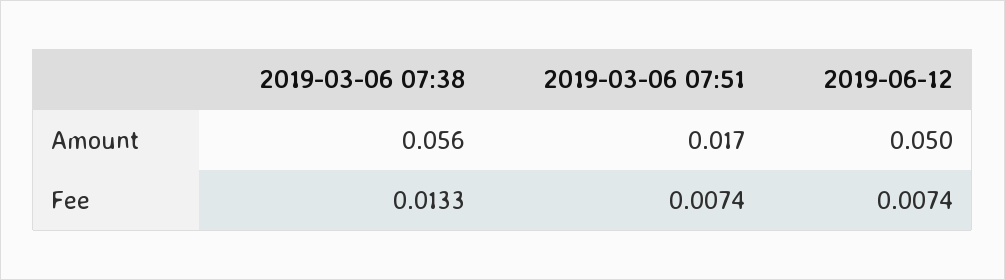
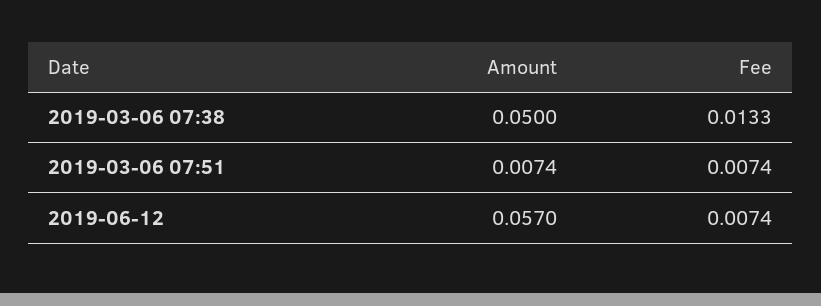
2019-03-06 07:38, Amount: 0.056 -> 0.05
2019-03-06 07:51, Amount: 0.017 -> 0.0074
2019-06-12, Amount: 0.05 -> 0.057

